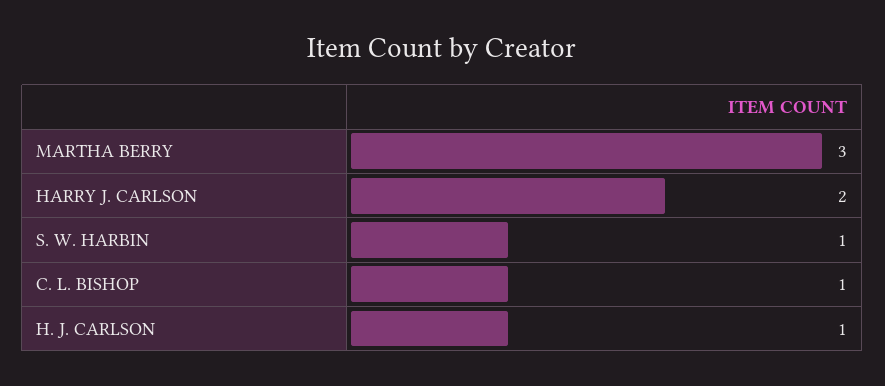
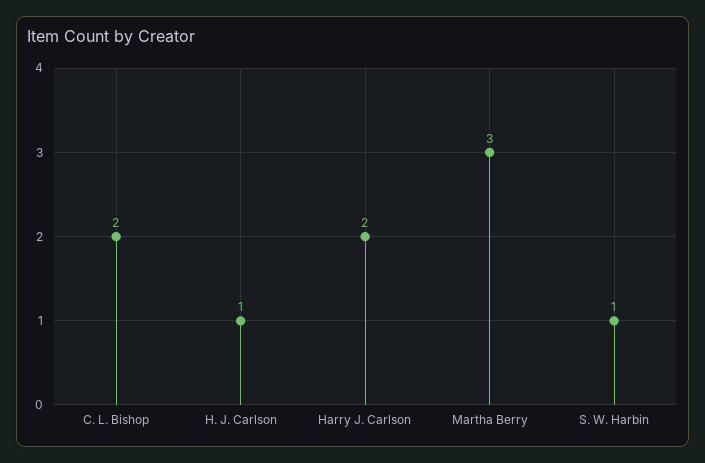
C. L. BISHOP: 1 -> 2

